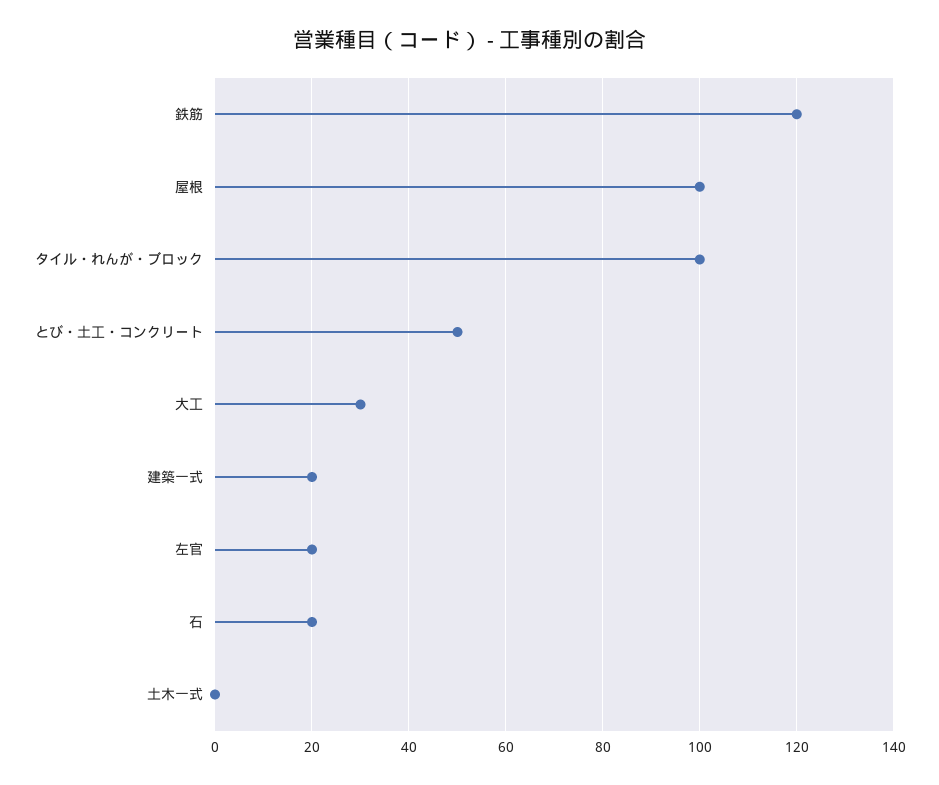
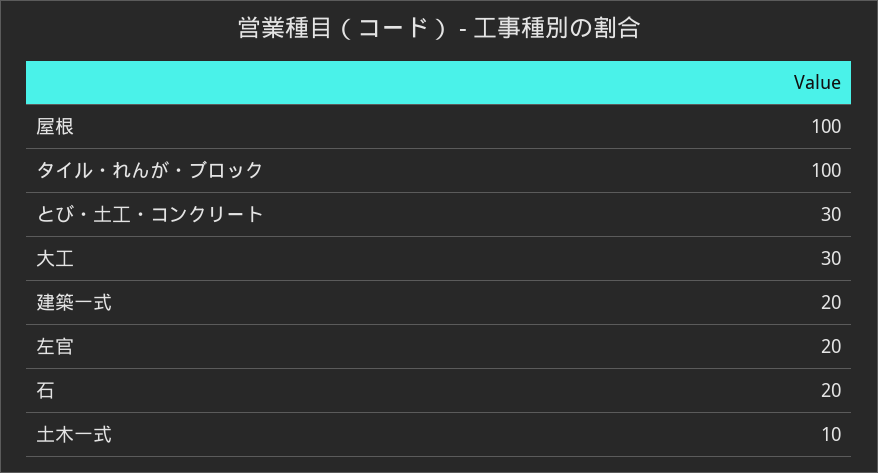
鉄筋: 120 -> none
とび・土工・コンクリート: 50 -> 30
土木一式: 0 -> 10

